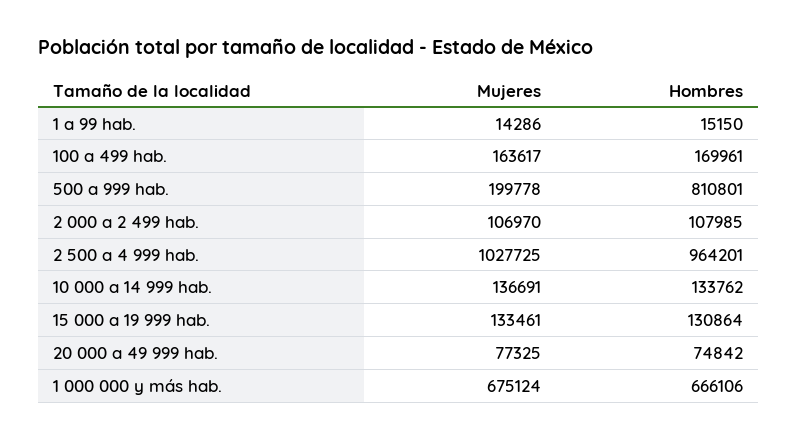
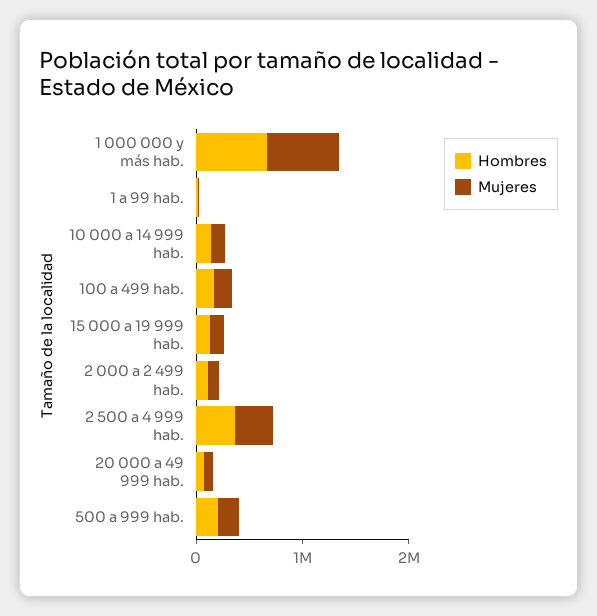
Hombres, 500 a 999 hab.: 810801 -> 200000
Mujeres, 2 500 a 4 999 hab.: 1027725 -> 400000
Hombres, 2 500 a 4 999 hab.: 964201 -> 400000

